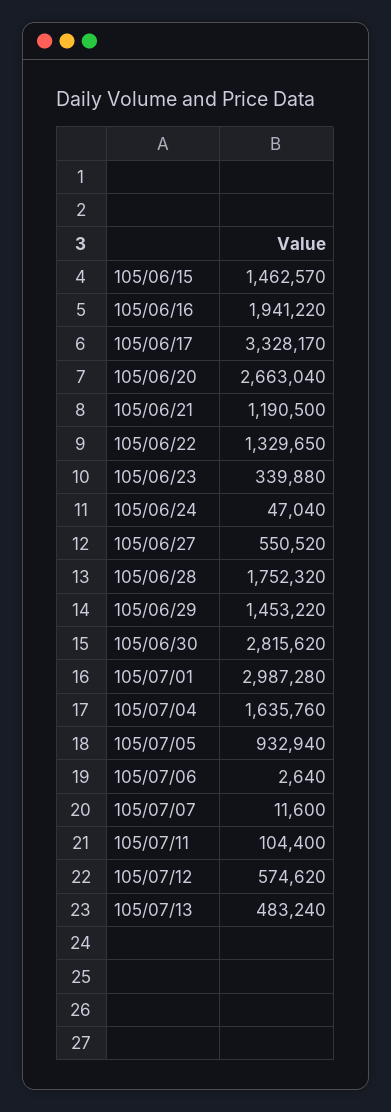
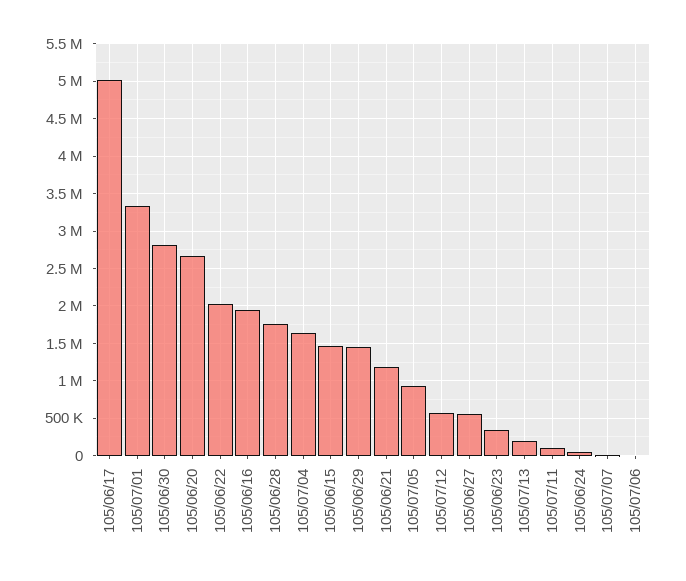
105/06/17: 3328170 -> 5000000
105/06/22: 1329650 -> 2000000
105/07/01: 2987280 -> 3300000
105/07/13: 483240 -> 200000

